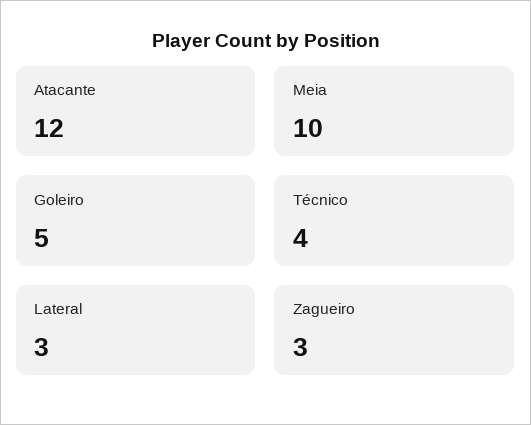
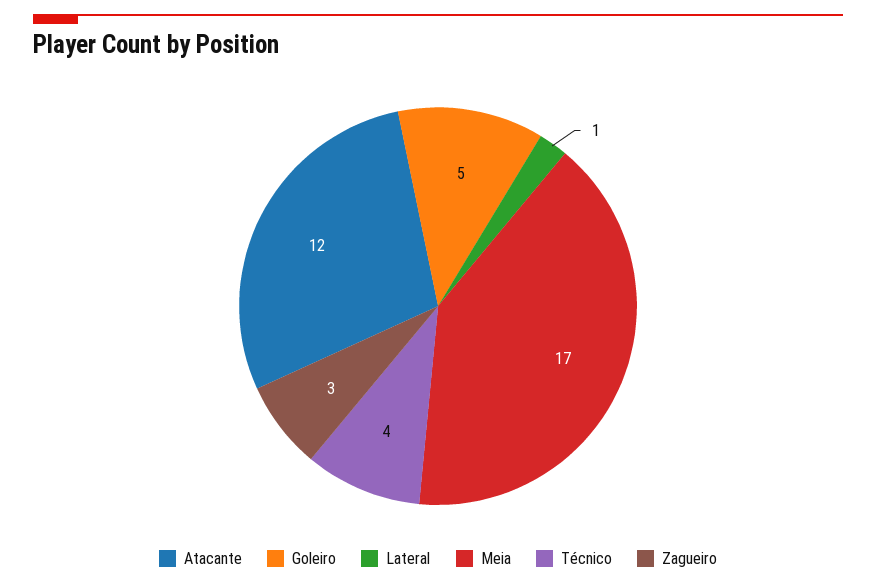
Meia: 10 -> 17
Lateral: 3 -> 1

